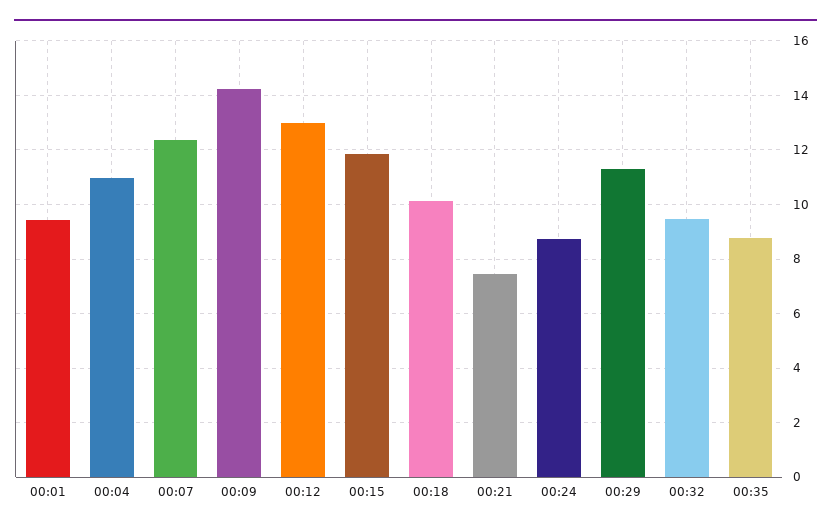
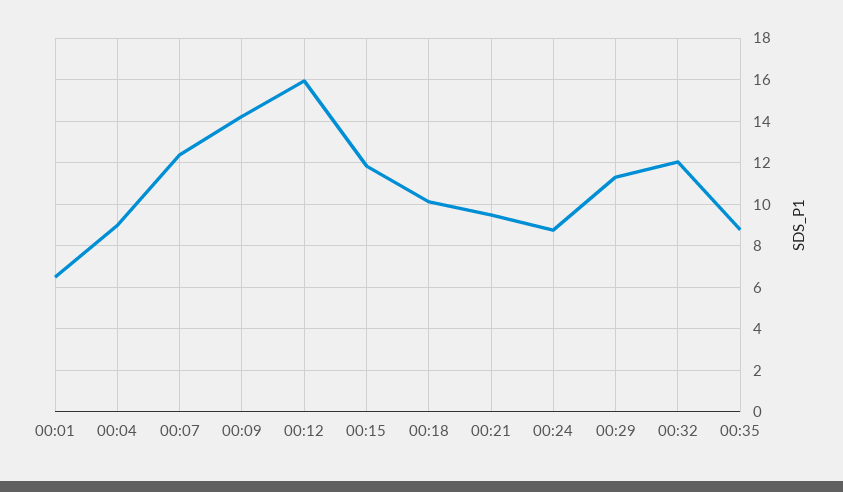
00:01: 9.5 -> 6.5
00:04: 11 -> 9
00:12: 13 -> 16
00:21: 7.5 -> 9.5
00:32: 9.5 -> 12

